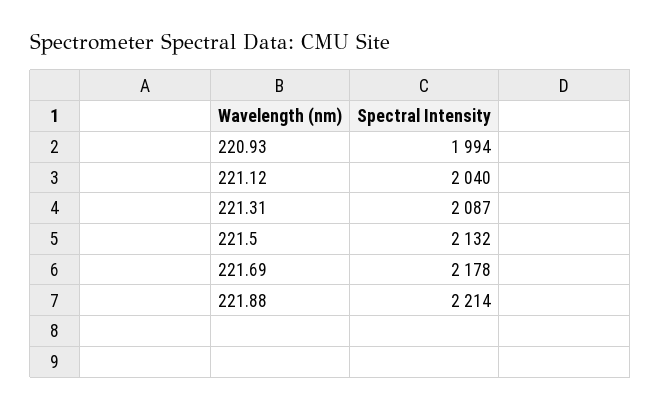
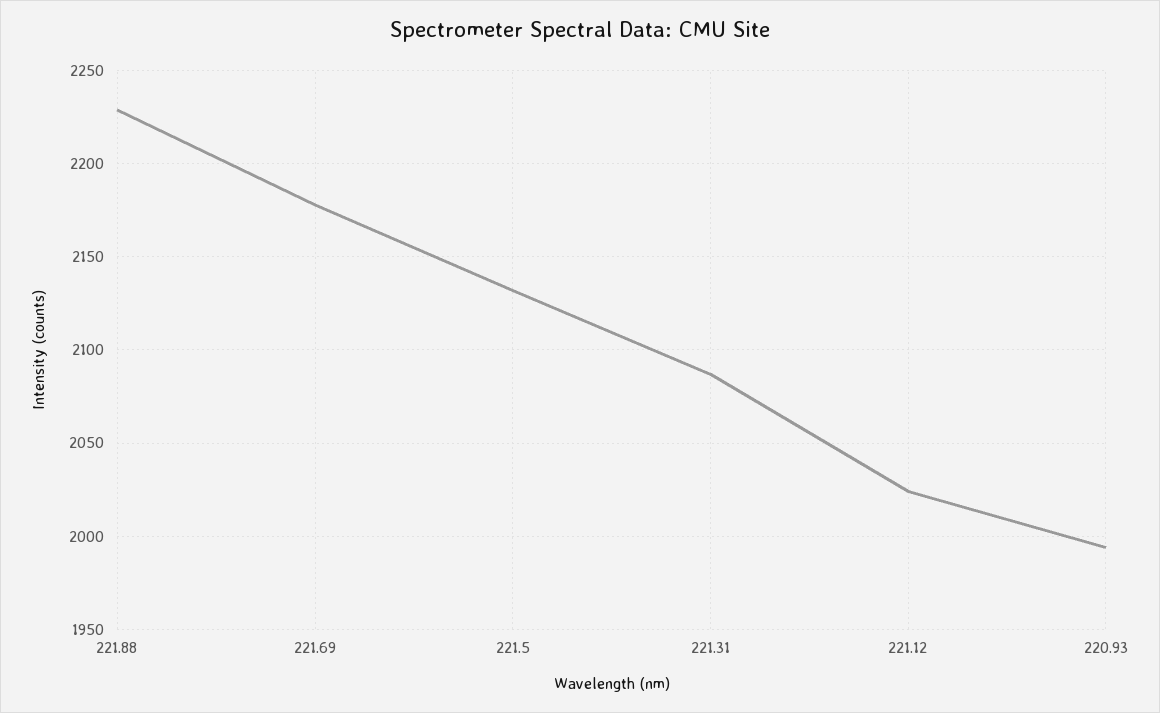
221.12: 2040 -> 2025
221.88: 2214 -> 2230

